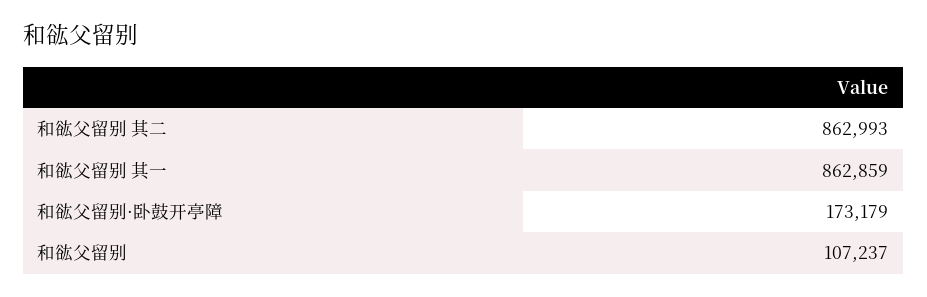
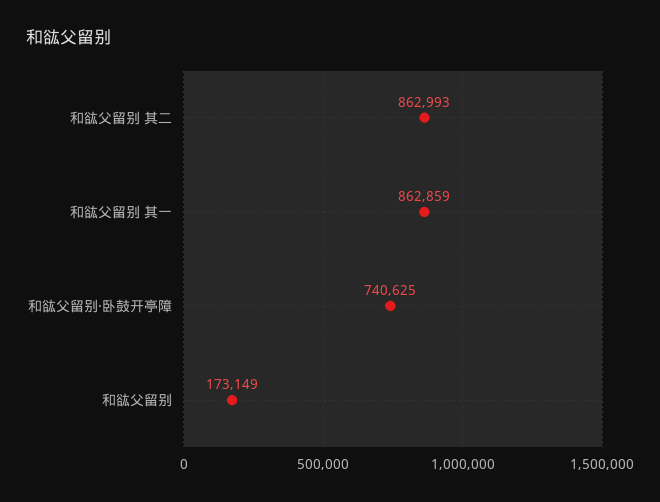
和谹父留别·卧鼓开亭障: 173179 -> 740625
和谹父留别: 107237 -> 173149

